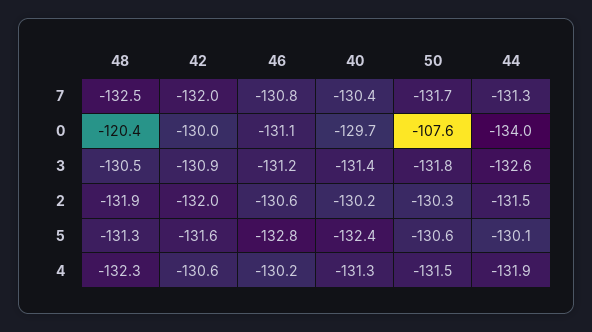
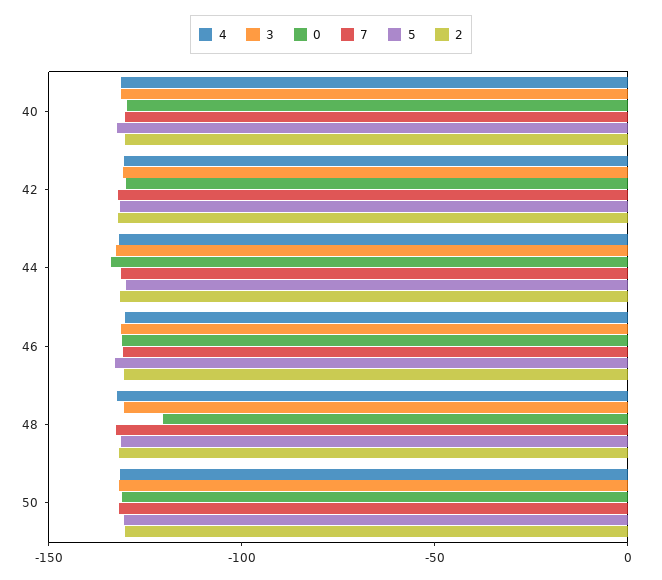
0, 50: -107.6 -> -130

